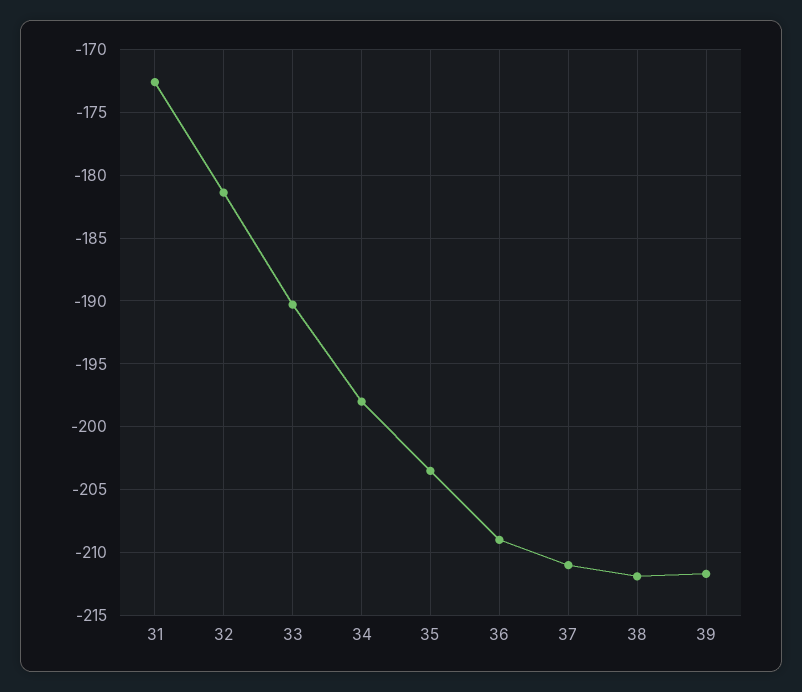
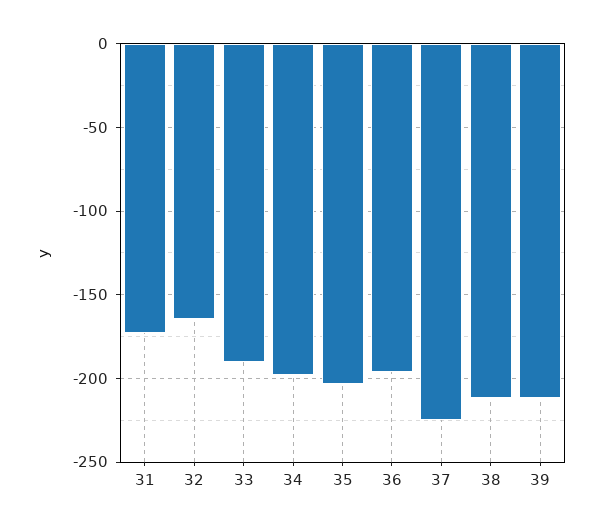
32: -181.5 -> -165
36: -209 -> -195
37: -211 -> -225

